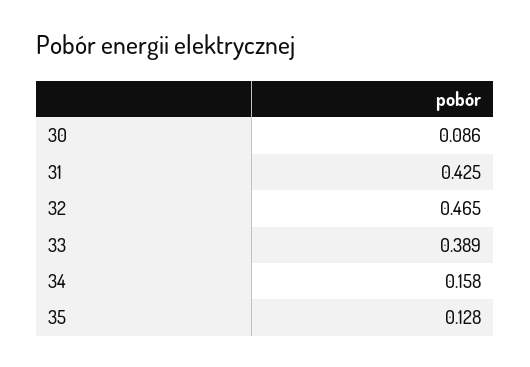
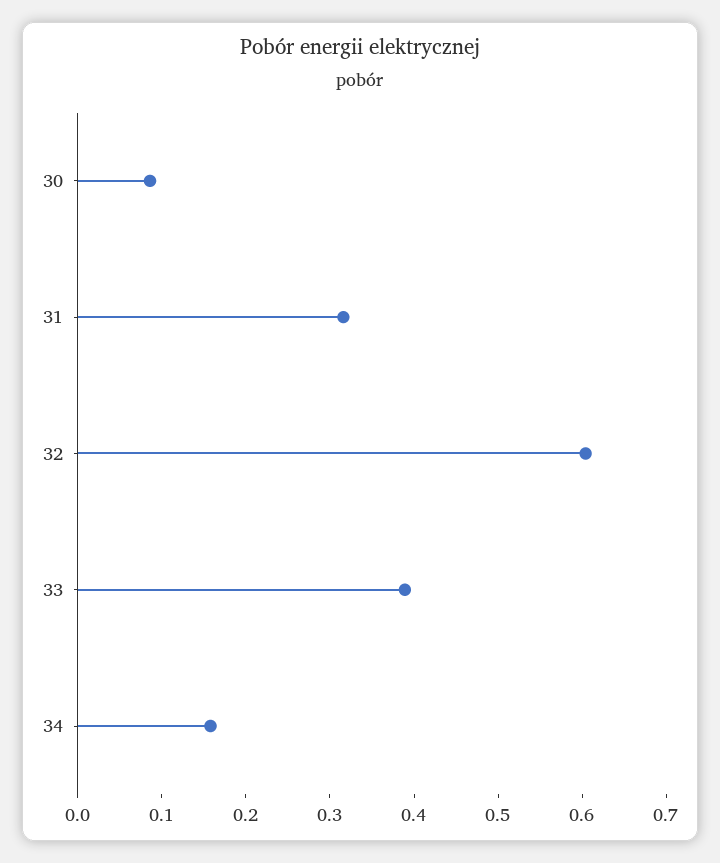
31: 0.425 -> 0.32
32: 0.465 -> 0.6
35: 0.128 -> none

